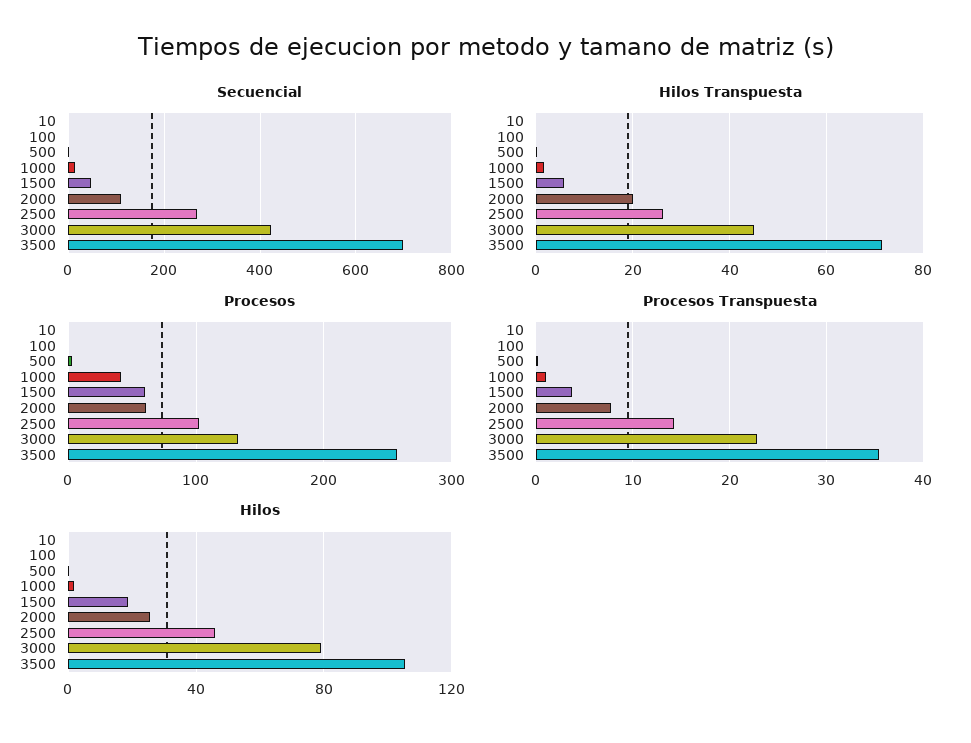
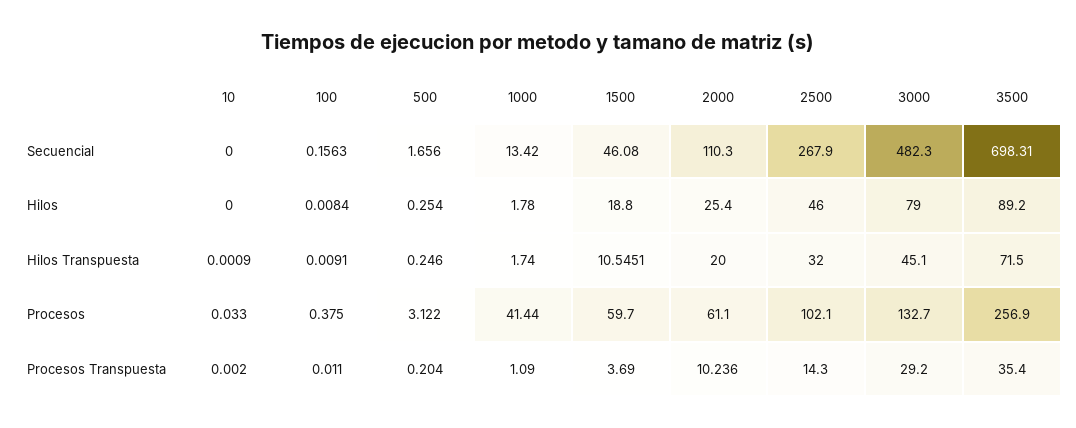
Secuencial, 3000: 420 -> 482.3
Hilos Transpuesta, 1500: 6 -> 10.5451
Hilos Transpuesta, 2500: 26 -> 32
Procesos Transpuesta, 2000: 8 -> 10.236
Procesos Transpuesta, 3000: 23 -> 29.2
Hilos, 3500: 105 -> 89.2

